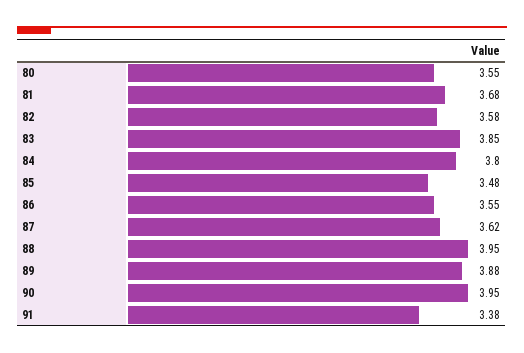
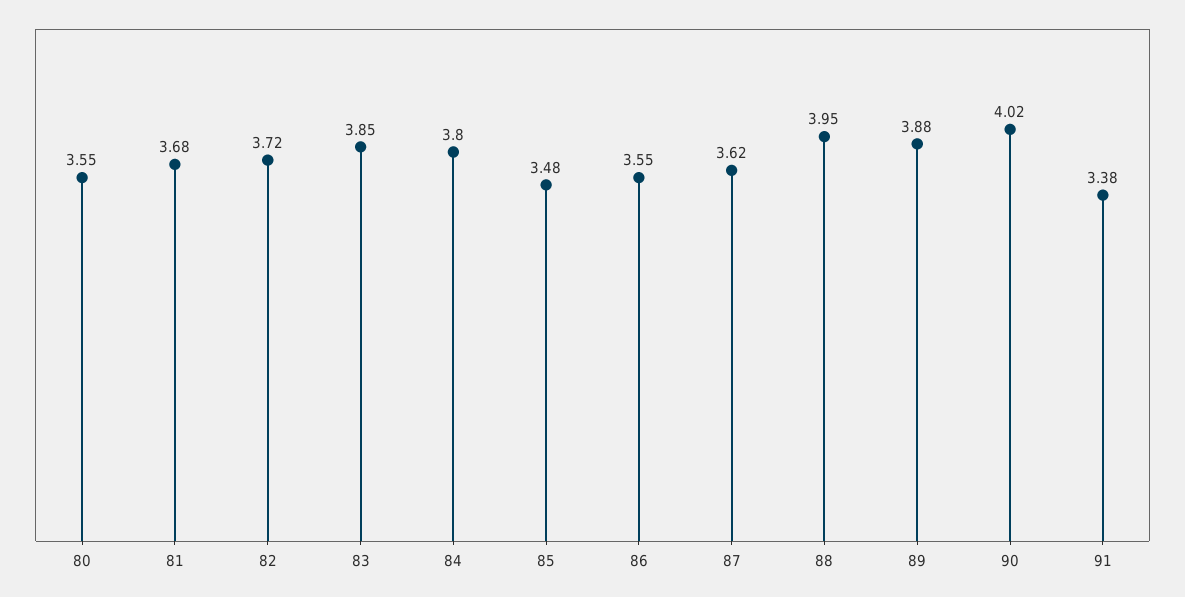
82: 3.58 -> 3.72
90: 3.95 -> 4.02

